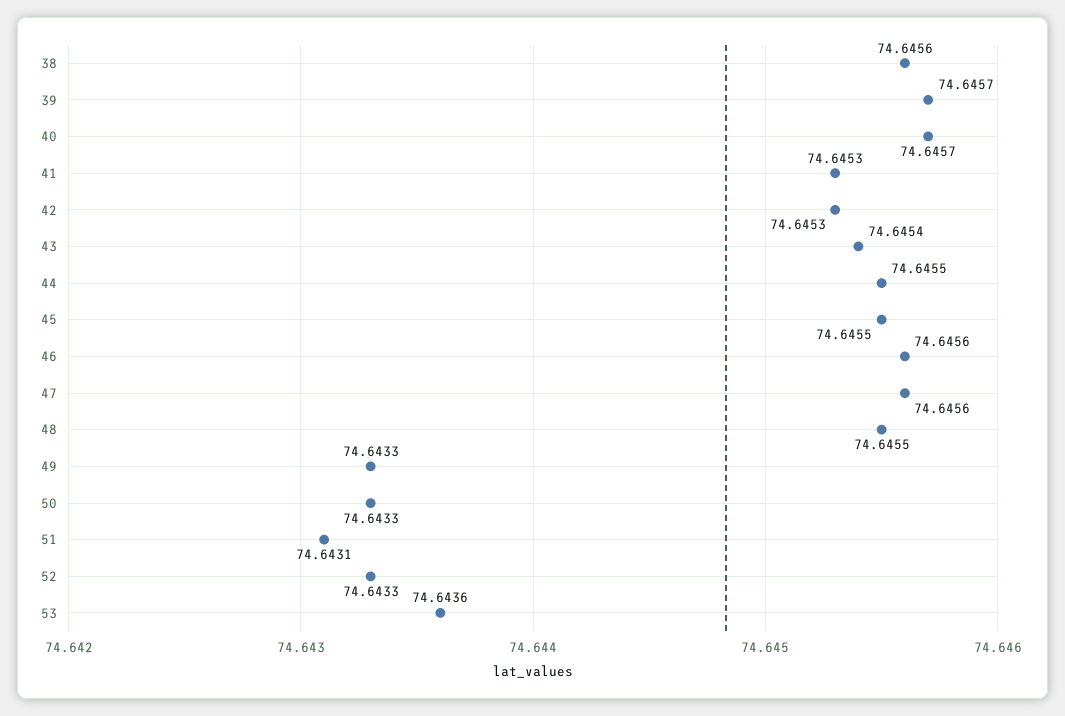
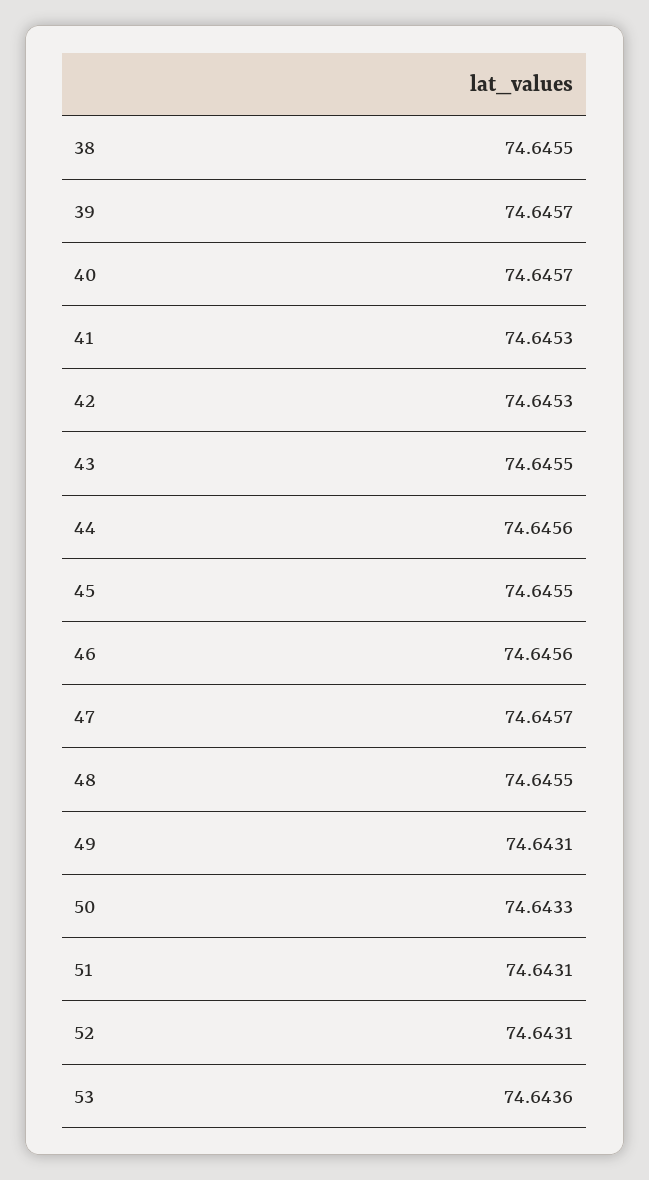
38: 74.6456 -> 74.6455
43: 74.6454 -> 74.6455
44: 74.6455 -> 74.6456
47: 74.6456 -> 74.6457
49: 74.6433 -> 74.6431
52: 74.6433 -> 74.6431

